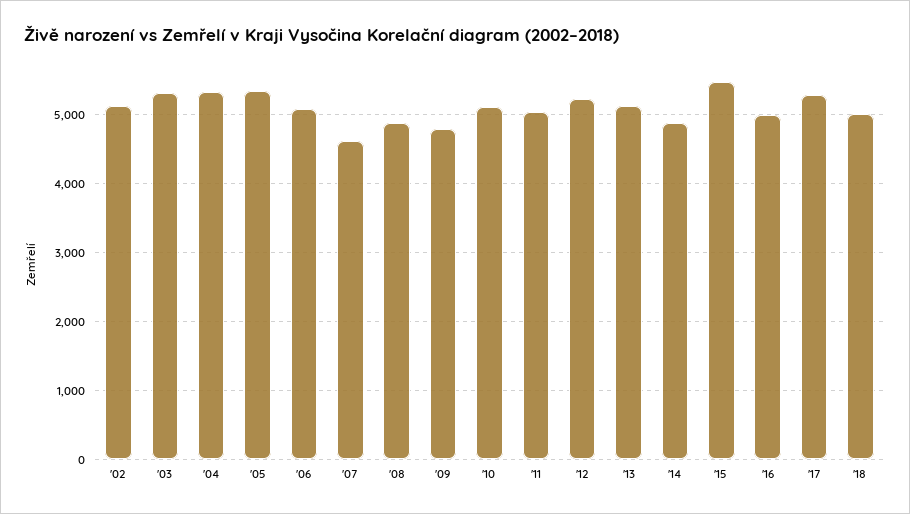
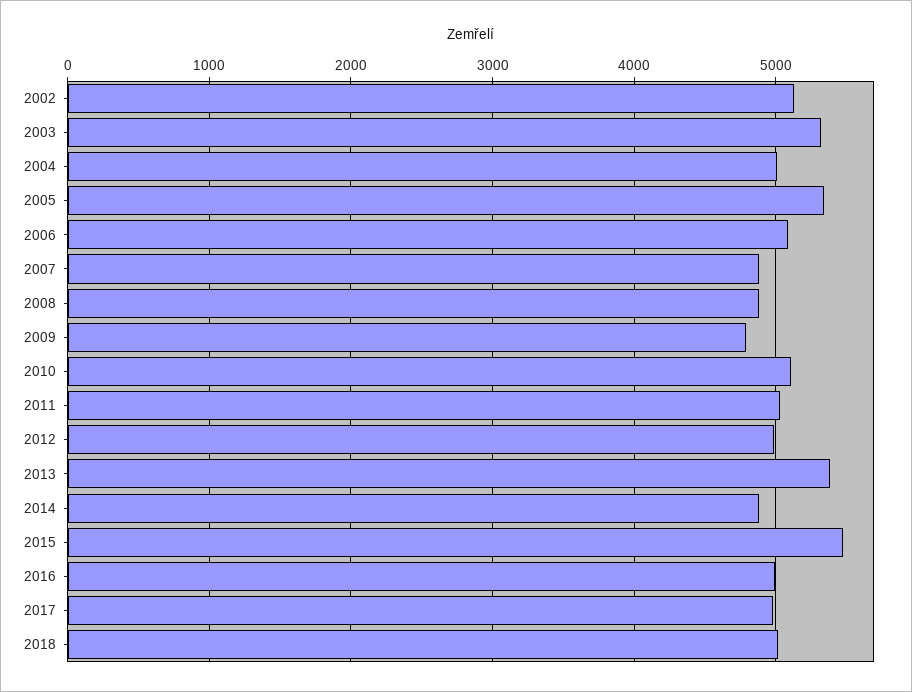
'04: 5300 -> 5000
'07: 4600 -> 4900
'12: 5200 -> 5000
'13: 5100 -> 5400
'17: 5300 -> 5000

